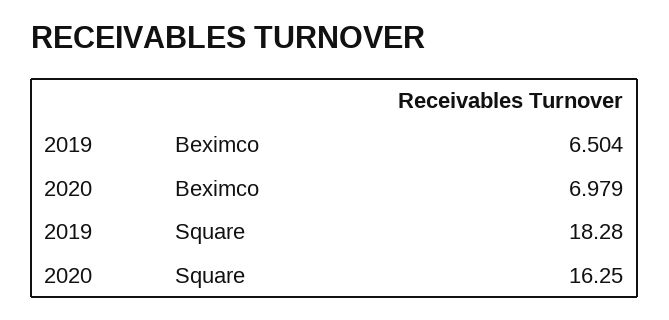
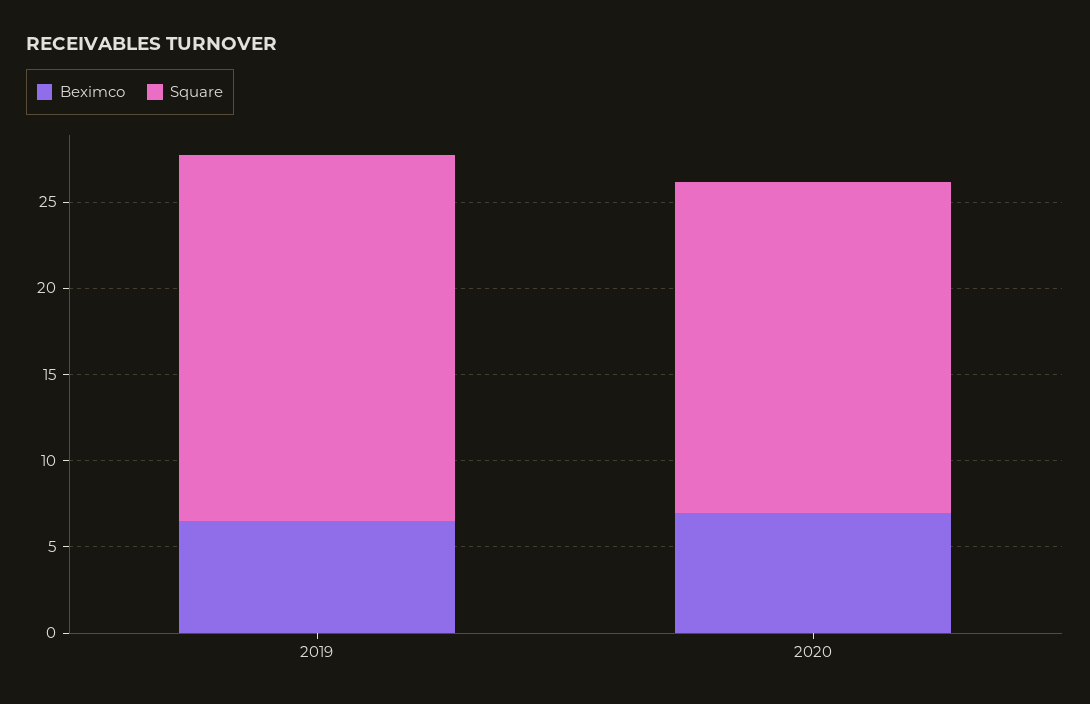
Square, 2019: 18.28 -> 21
Square, 2020: 16.25 -> 19

